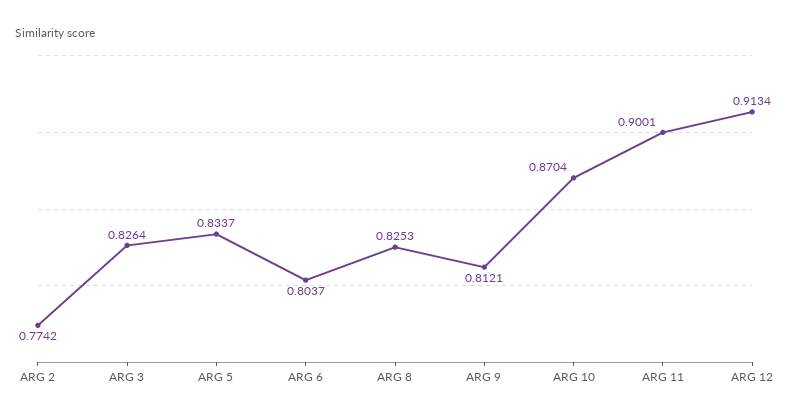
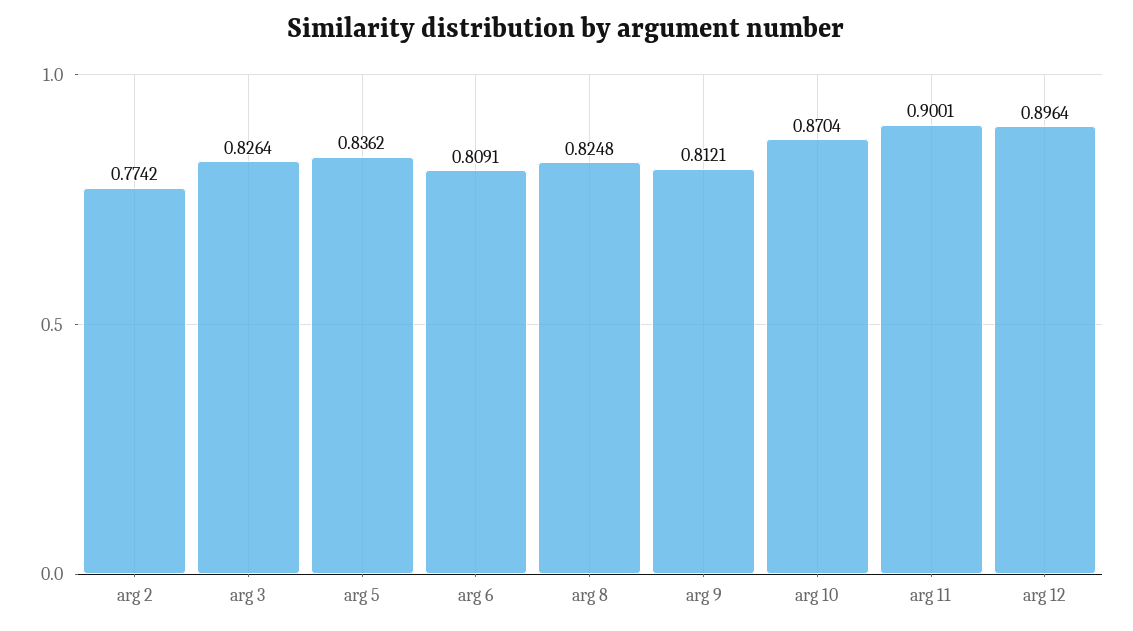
ARG 5: 0.8337 -> 0.8362
ARG 6: 0.8037 -> 0.8091
ARG 8: 0.8253 -> 0.8248
ARG 12: 0.9134 -> 0.8964

